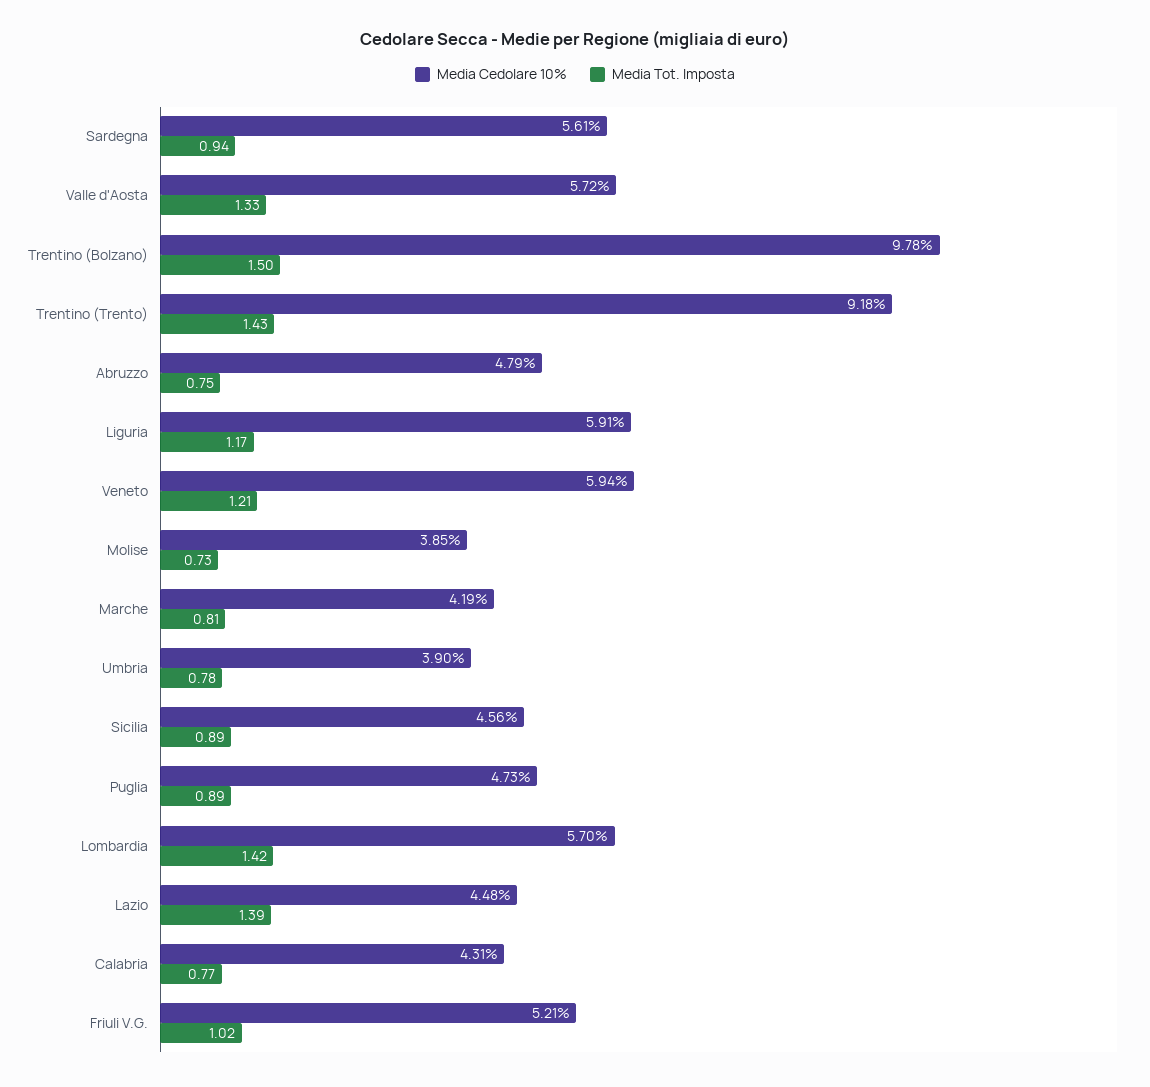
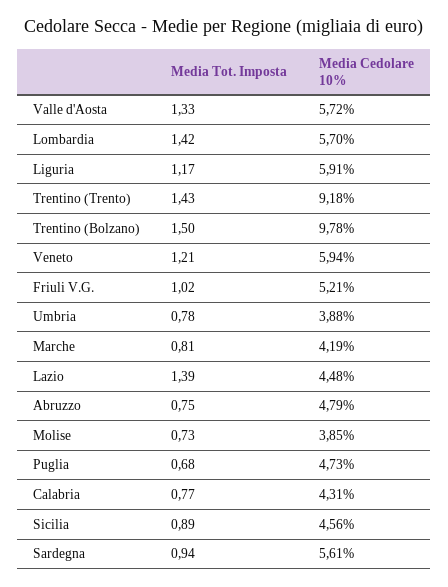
Media Cedolare 10%, Umbria: 3.9 -> 3.88
Media Tot. Imposta, Puglia: 0.89 -> 0.68

